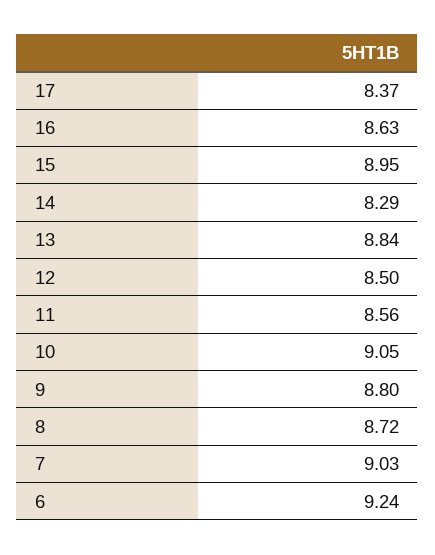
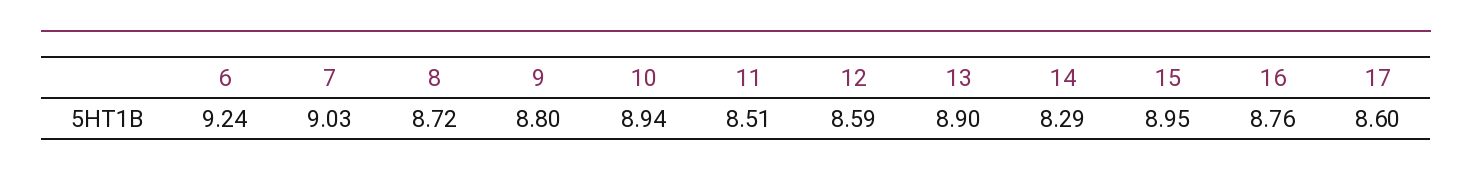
17: 8.37 -> 8.6
16: 8.63 -> 8.76
13: 8.84 -> 8.9
12: 8.5 -> 8.59
11: 8.56 -> 8.51
10: 9.05 -> 8.94

